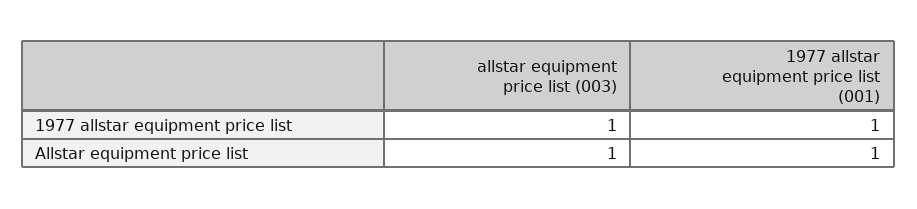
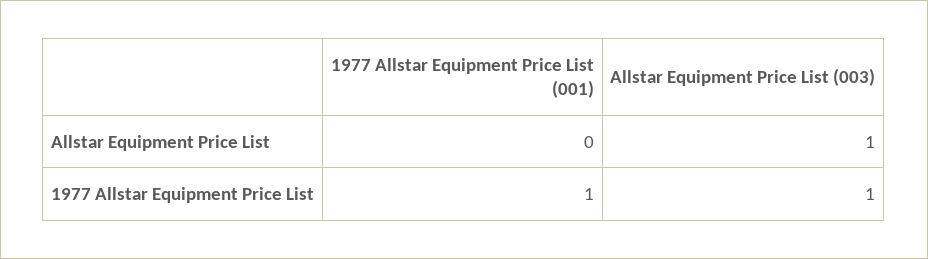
1977 allstar equipment price list (001), Allstar equipment price list: 1 -> 0

